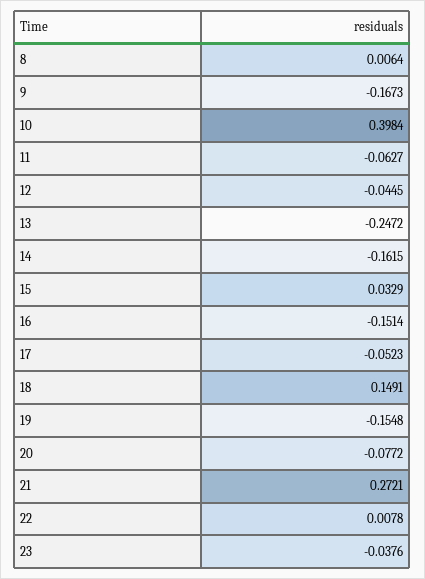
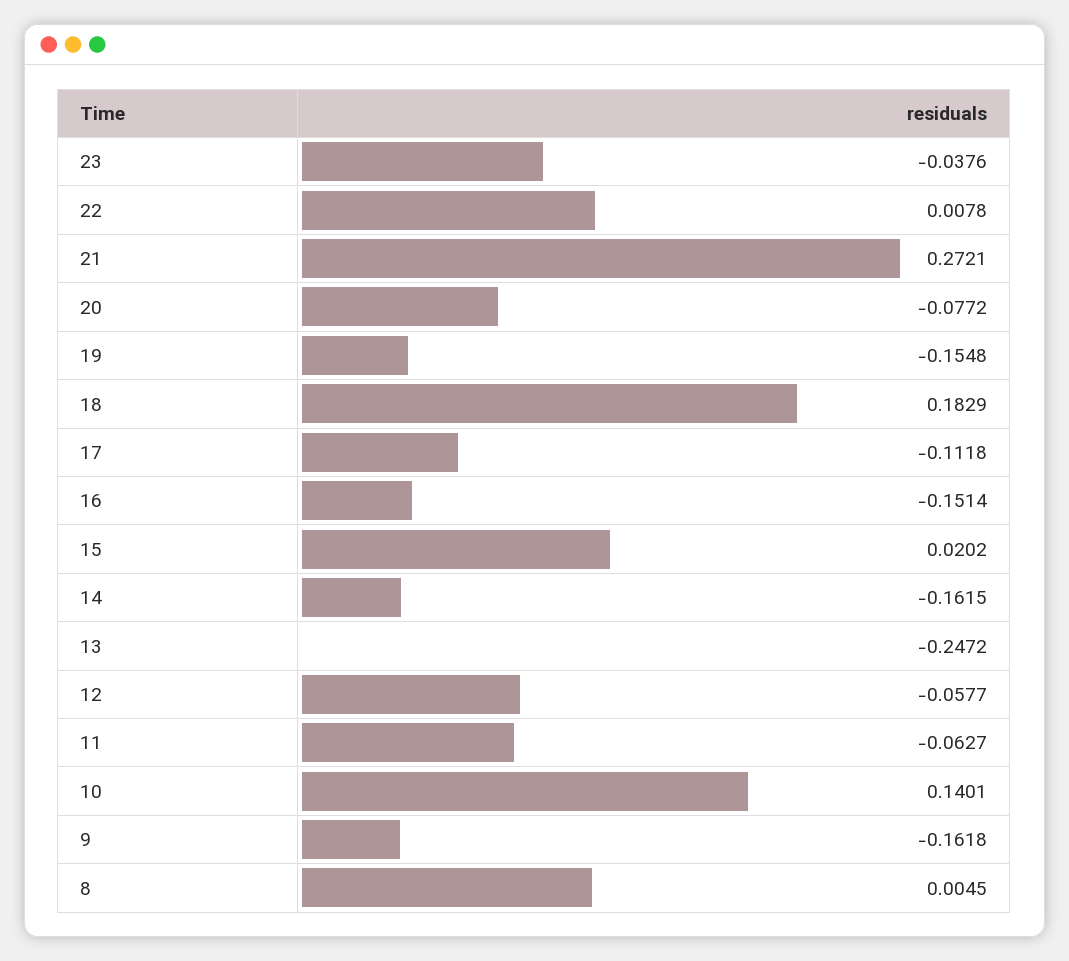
8: 0.0064 -> 0.0045
9: -0.1673 -> -0.1618
10: 0.3984 -> 0.1401
12: -0.0445 -> -0.0577
15: 0.0329 -> 0.0202
17: -0.0523 -> -0.1118
18: 0.1491 -> 0.1829

